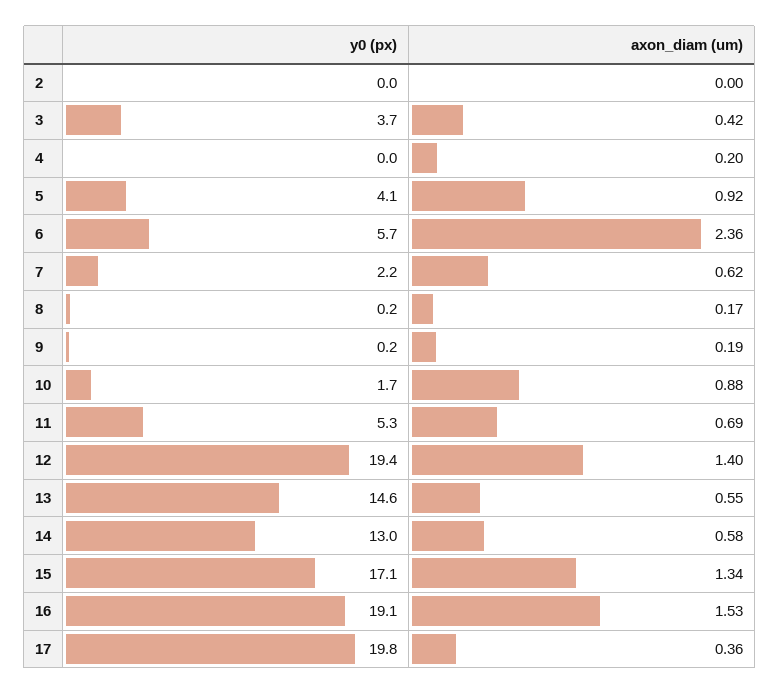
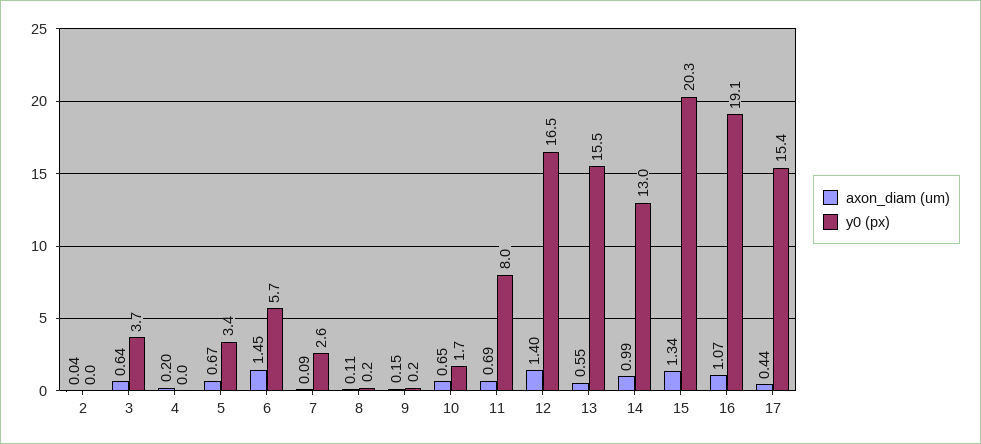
axon_diam (um), 2: 0 -> 0.04
axon_diam (um), 3: 0.42 -> 0.64
y0 (px), 5: 4.1 -> 3.4
axon_diam (um), 5: 0.92 -> 0.67
axon_diam (um), 6: 2.36 -> 1.45
y0 (px), 7: 2.2 -> 2.6
axon_diam (um), 7: 0.62 -> 0.09
axon_diam (um), 8: 0.17 -> 0.11
axon_diam (um), 9: 0.19 -> 0.15
axon_diam (um), 10: 0.88 -> 0.65
y0 (px), 11: 5.3 -> 8
y0 (px), 12: 19.4 -> 16.5
y0 (px), 13: 14.6 -> 15.5
axon_diam (um), 14: 0.58 -> 0.99
y0 (px), 15: 17.1 -> 20.3
axon_diam (um), 16: 1.53 -> 1.07
y0 (px), 17: 19.8 -> 15.4
axon_diam (um), 17: 0.36 -> 0.44

